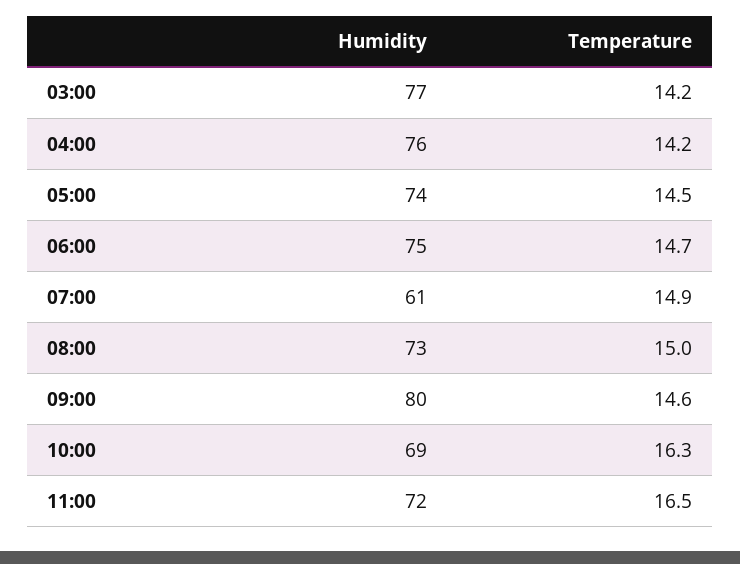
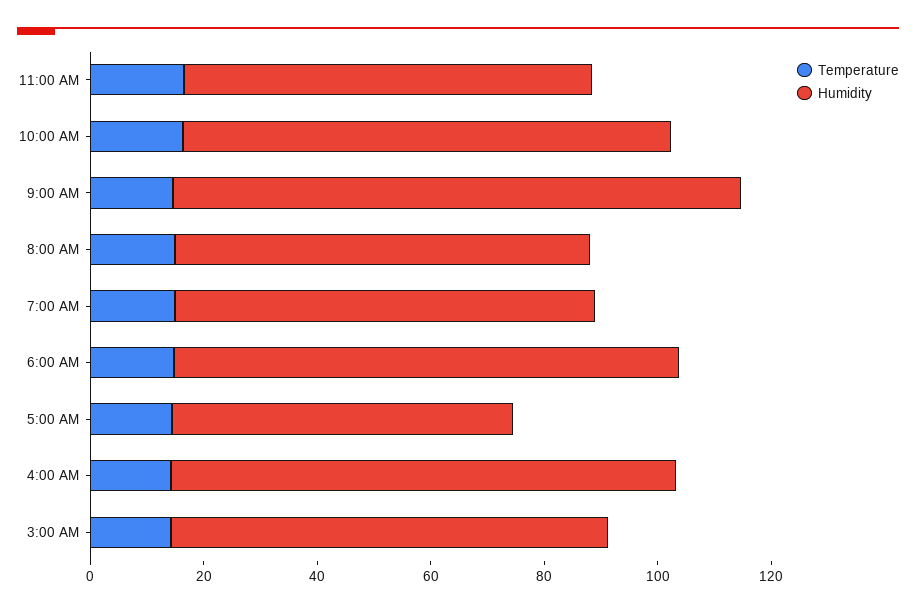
Humidity, 04:00: 76 -> 90
Humidity, 05:00: 74 -> 60
Humidity, 06:00: 75 -> 90
Humidity, 07:00: 61 -> 75
Humidity, 09:00: 80 -> 100
Humidity, 10:00: 69 -> 85

